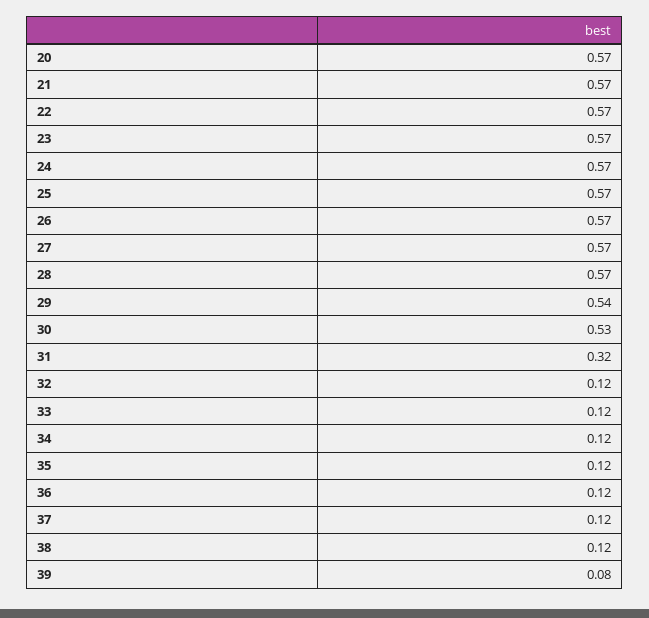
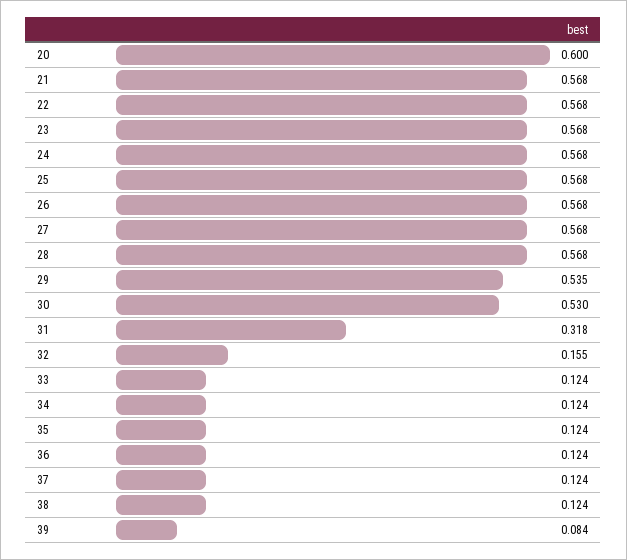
20: 0.57 -> 0.6
32: 0.12 -> 0.155

